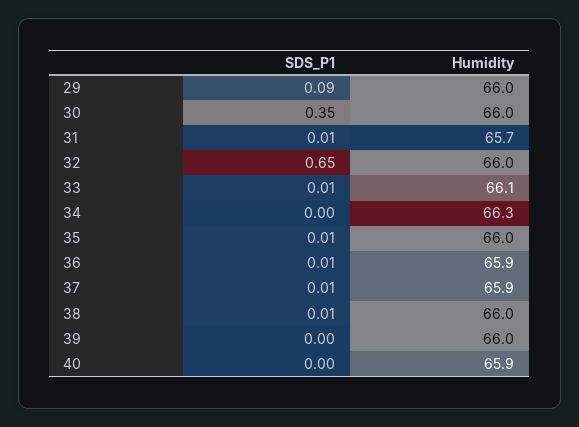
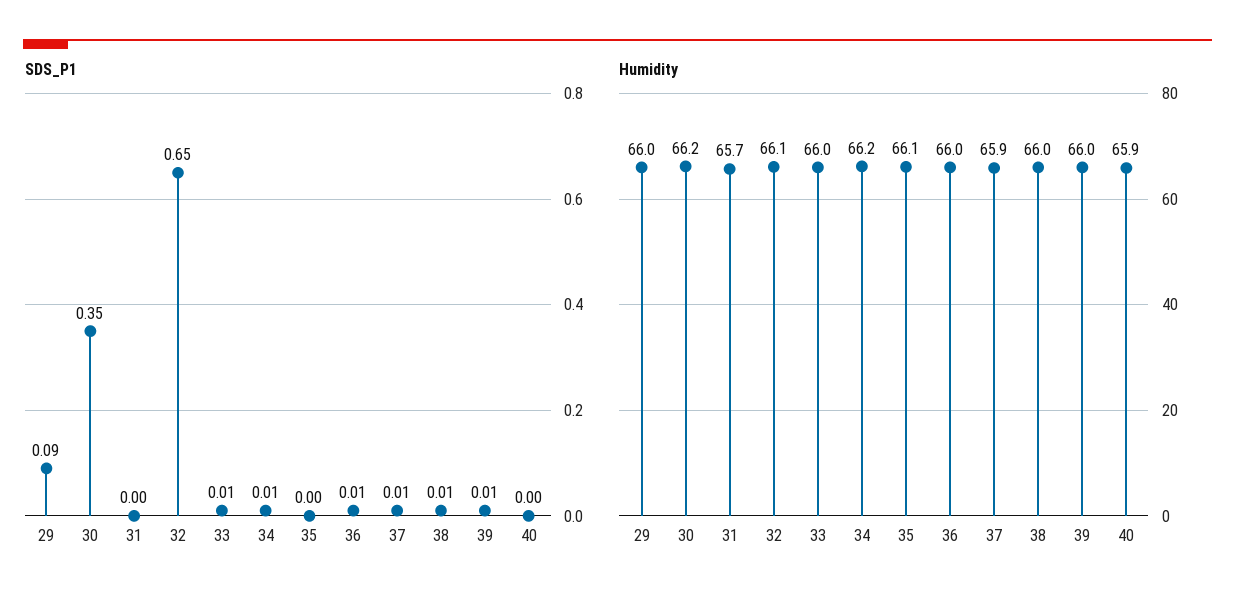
Humidity, 30: 66 -> 66.2
SDS_P1, 31: 0.01 -> 0
Humidity, 32: 66 -> 66.1
Humidity, 33: 66.1 -> 66
SDS_P1, 34: 0 -> 0.01
Humidity, 34: 66.3 -> 66.2
SDS_P1, 35: 0.01 -> 0
Humidity, 35: 66 -> 66.1
Humidity, 36: 65.9 -> 66
SDS_P1, 39: 0 -> 0.01

